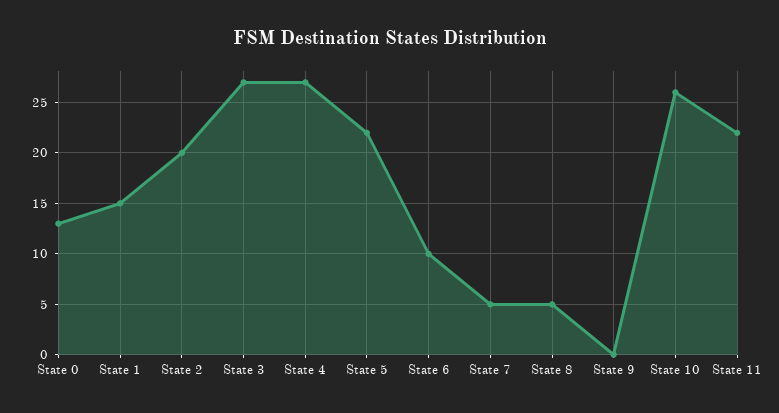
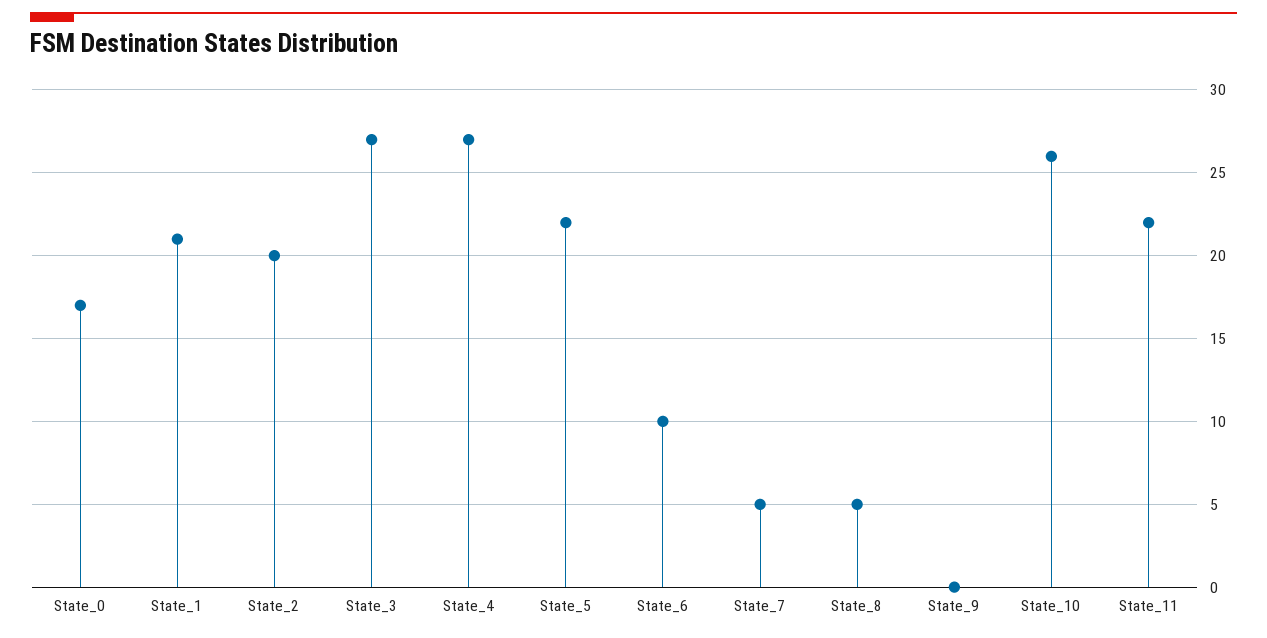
State 0: 13 -> 17
State 1: 15 -> 21

